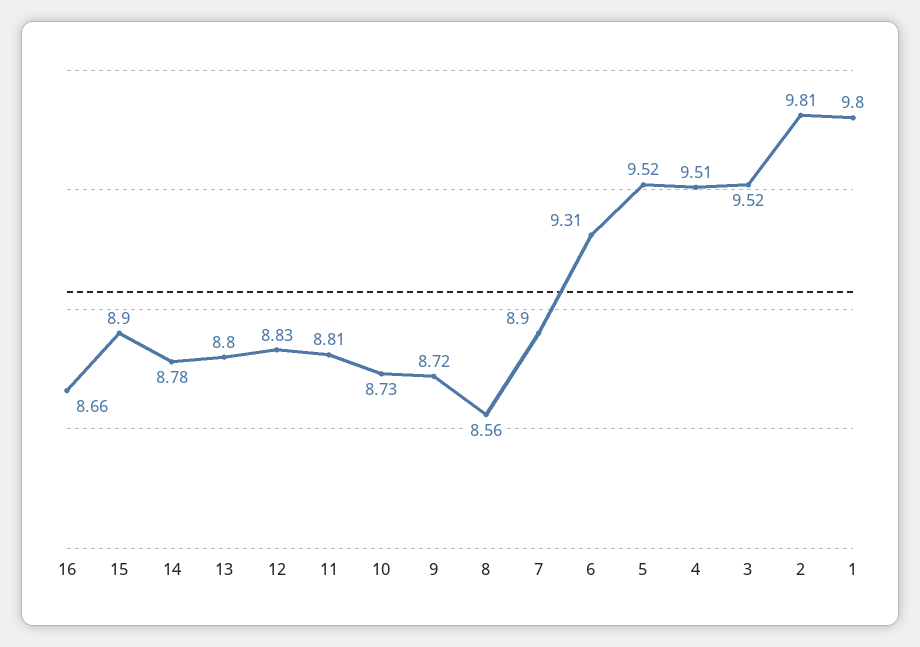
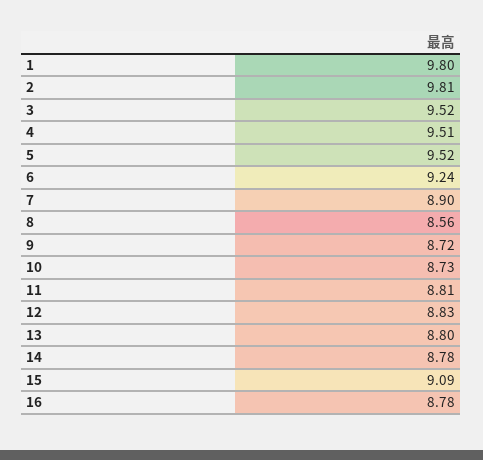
16: 8.66 -> 8.78
15: 8.9 -> 9.09
6: 9.31 -> 9.24

